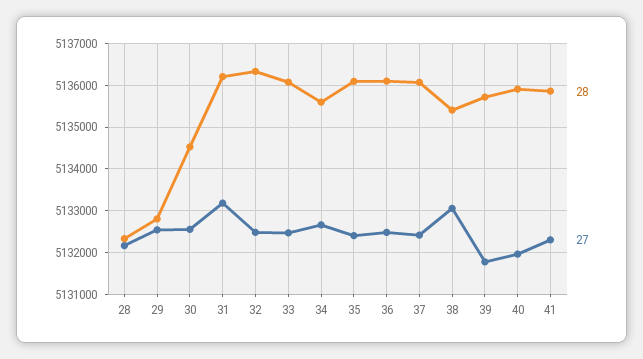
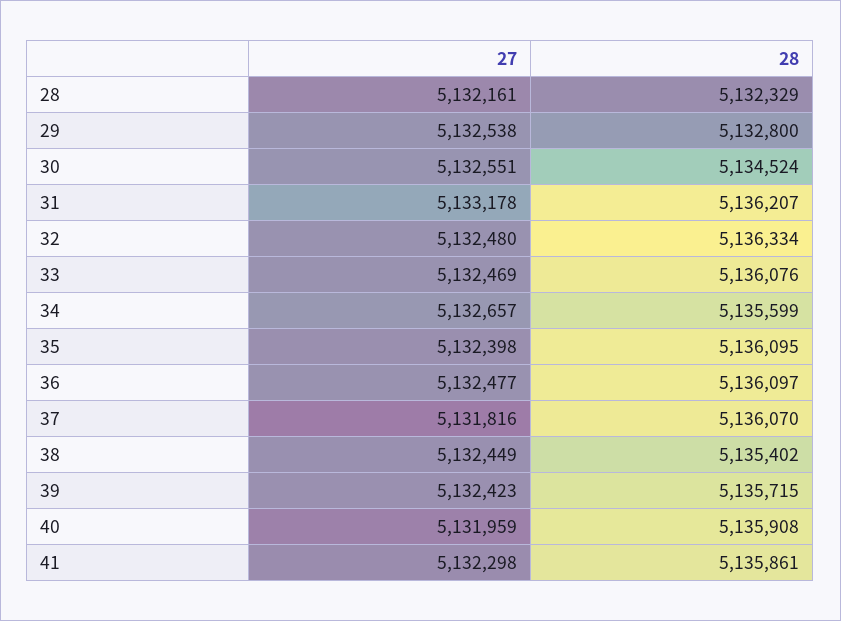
27, 37: 5132400 -> 5131816
27, 38: 5133000 -> 5132449
27, 39: 5131800 -> 5132423

